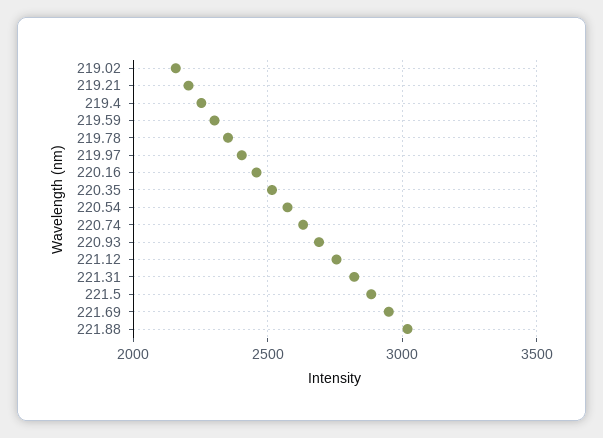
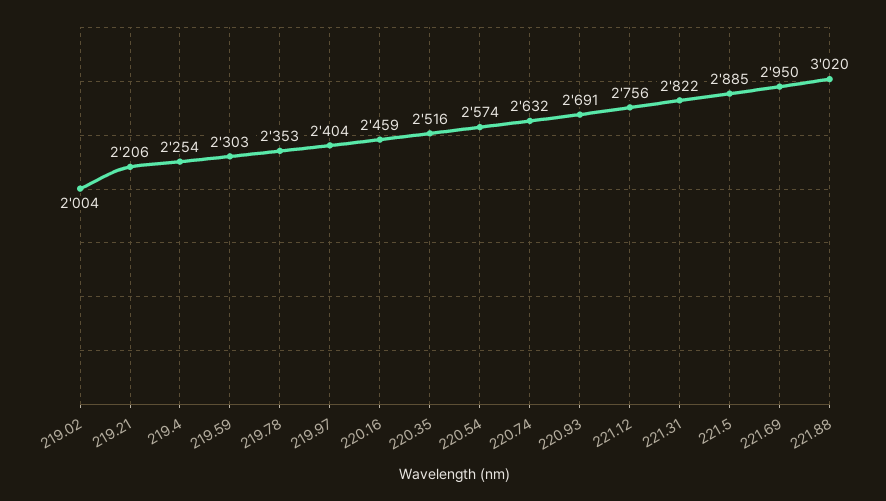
219.02: 2150 -> 2004

